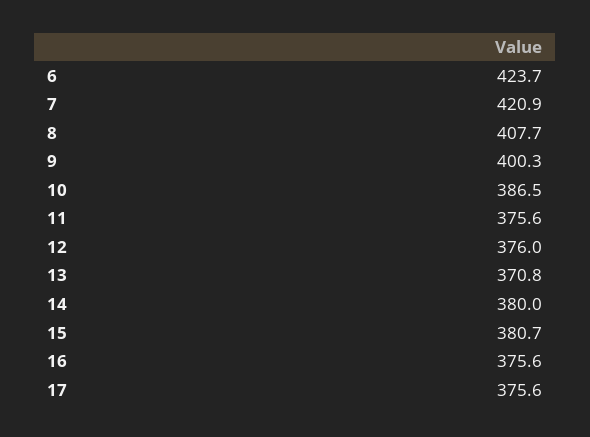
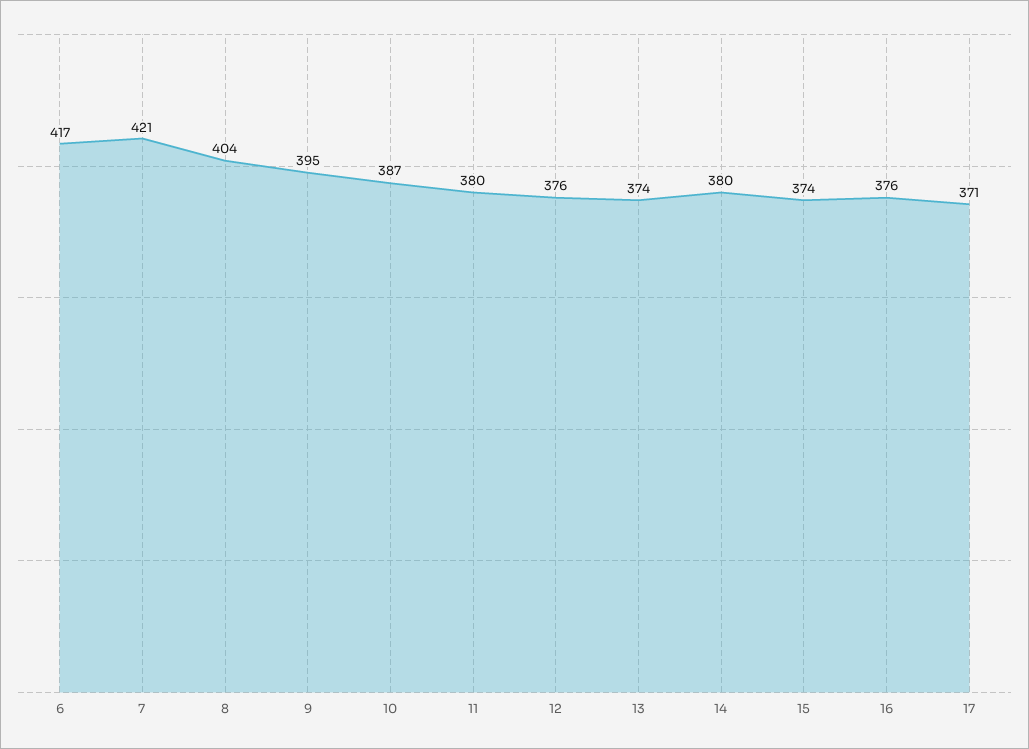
6: 423.7 -> 417
8: 407.7 -> 404
9: 400.3 -> 395
11: 375.6 -> 380
13: 370.8 -> 374
15: 380.7 -> 374
17: 375.6 -> 371

